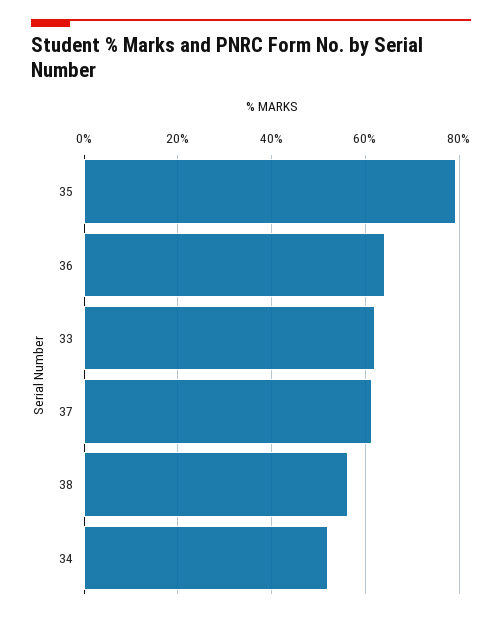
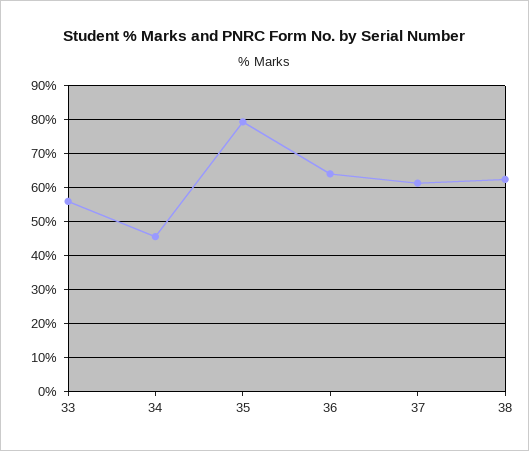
33: 62 -> 56
38: 56 -> 62
34: 52 -> 46

